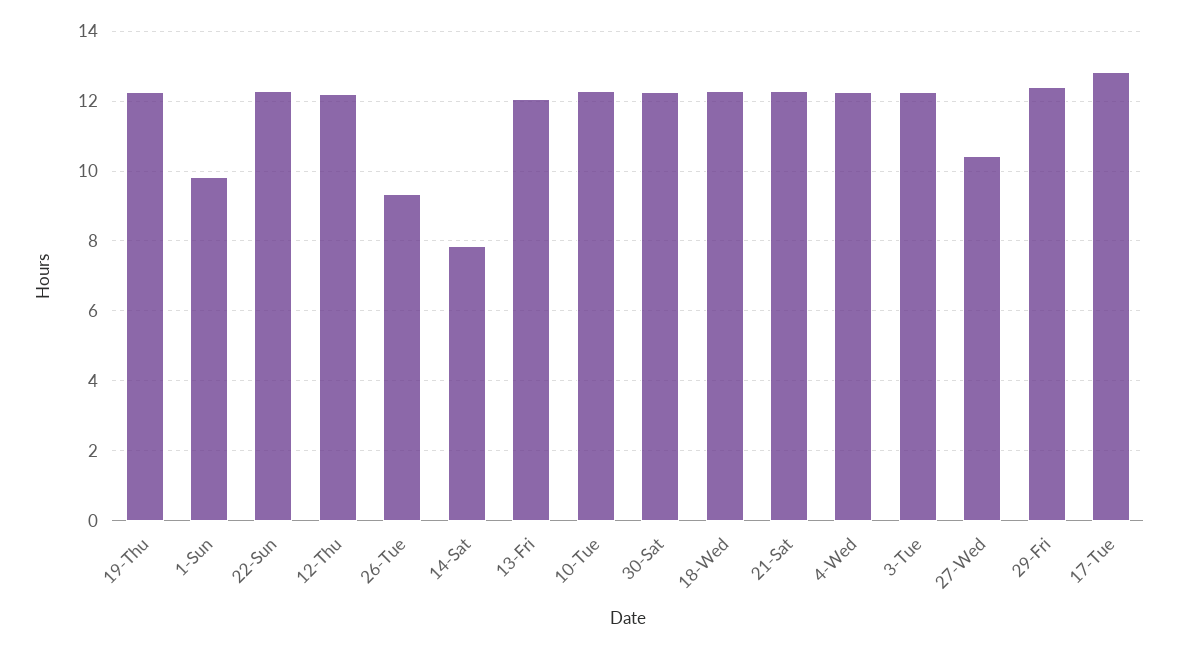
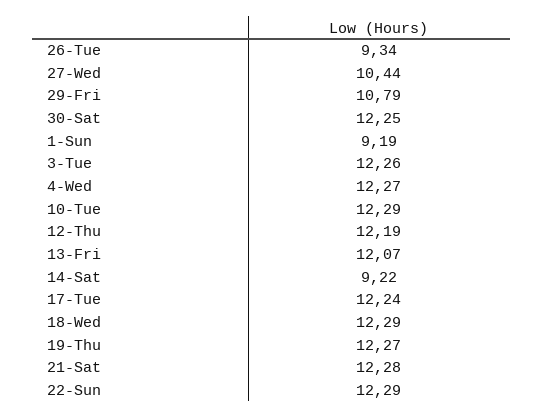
1-Sun: 9.8 -> 9.19
14-Sat: 7.8 -> 9.22
29-Fri: 12.4 -> 10.79
17-Tue: 12.8 -> 12.24

